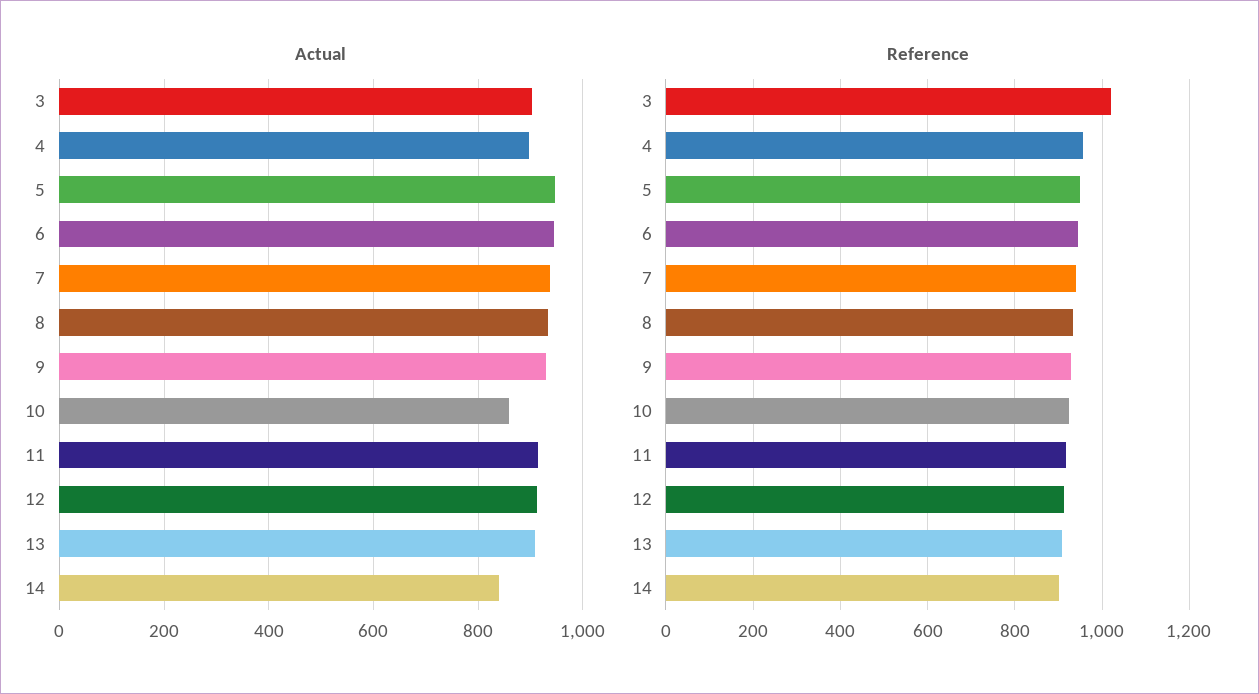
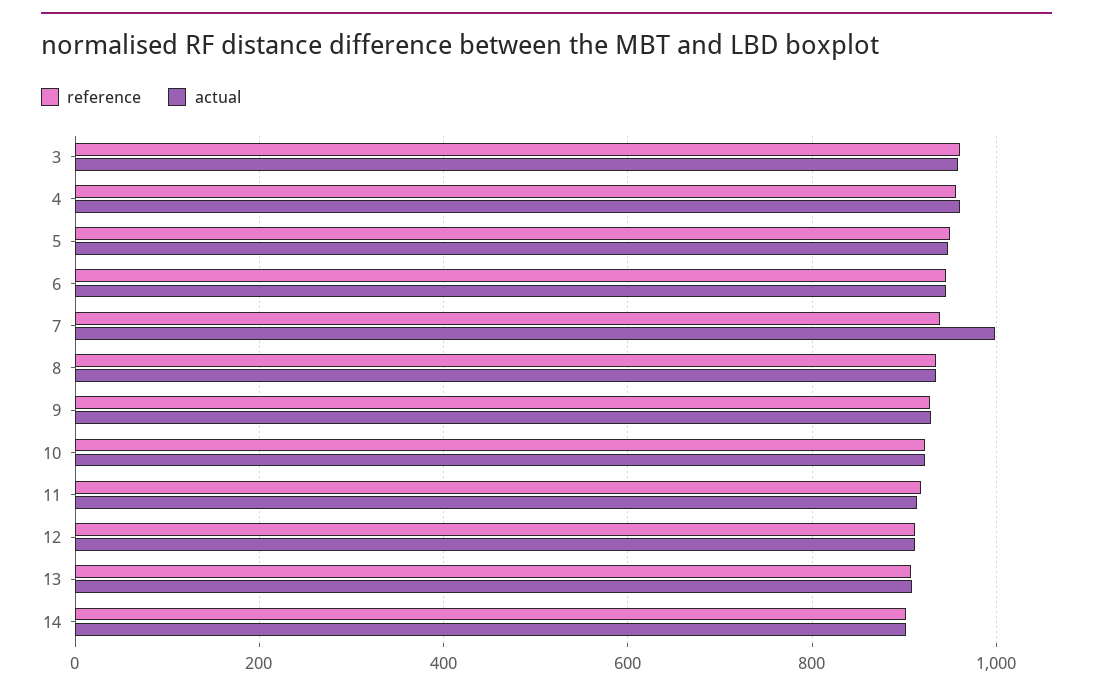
Actual, 3: 900 -> 960
Actual, 4: 900 -> 960
Actual, 7: 940 -> 1000
Actual, 10: 860 -> 920
Actual, 14: 840 -> 900
Reference, 3: 1020 -> 960

